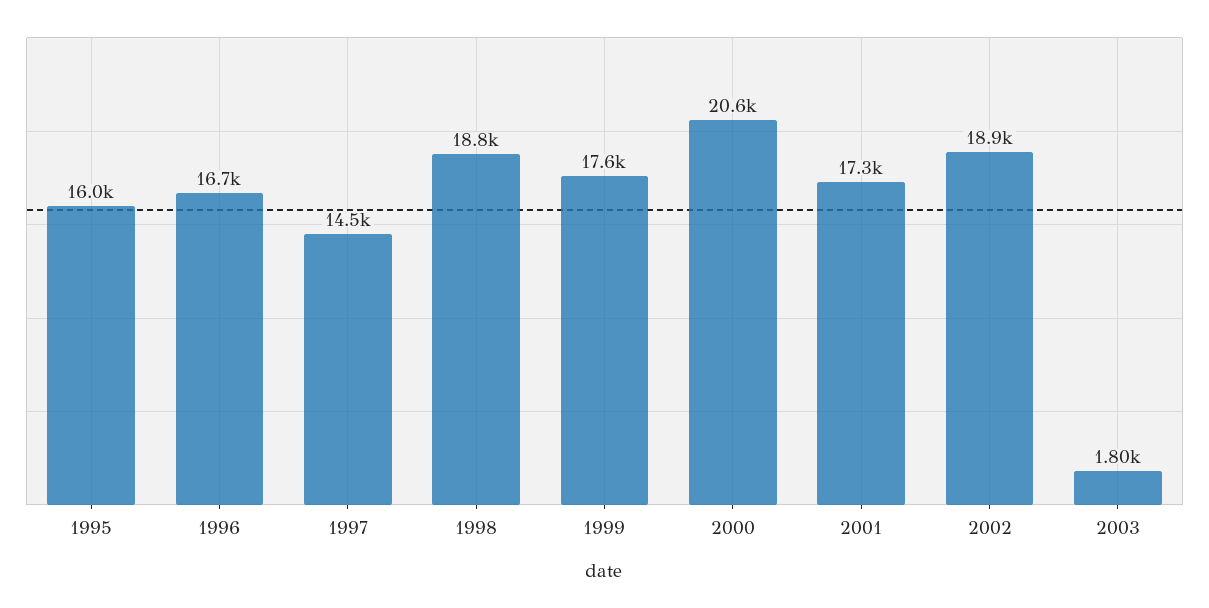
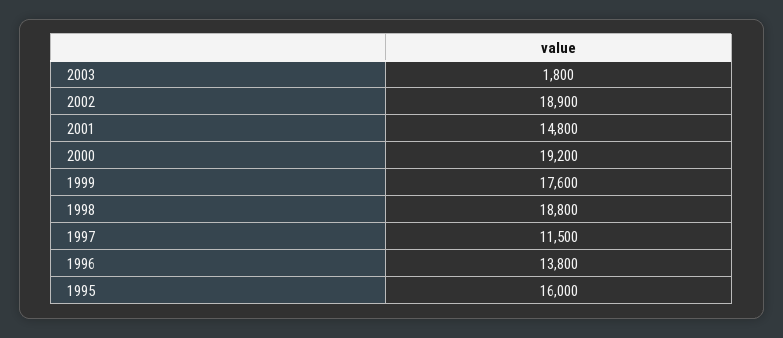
1996: 16700 -> 13800
1997: 14500 -> 11500
2000: 20600 -> 19200
2001: 17300 -> 14800

